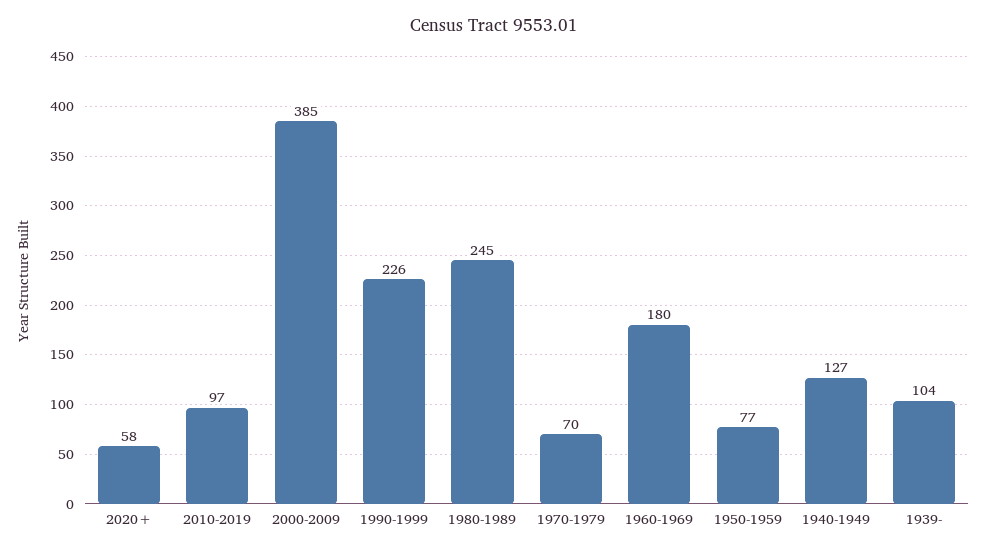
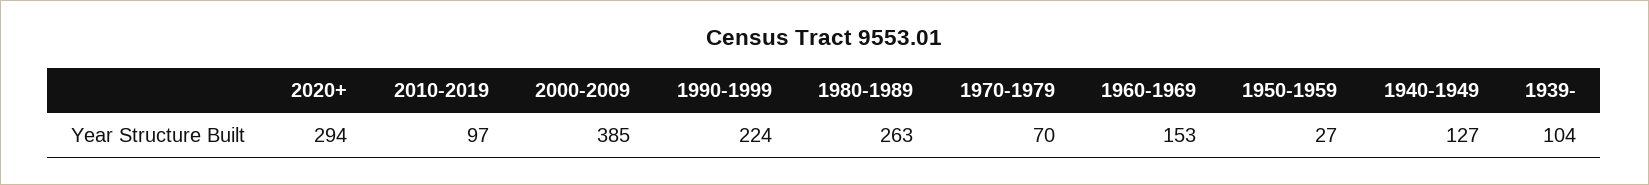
2020+: 58 -> 294
1990-1999: 226 -> 224
1980-1989: 245 -> 263
1960-1969: 180 -> 153
1950-1959: 77 -> 27

